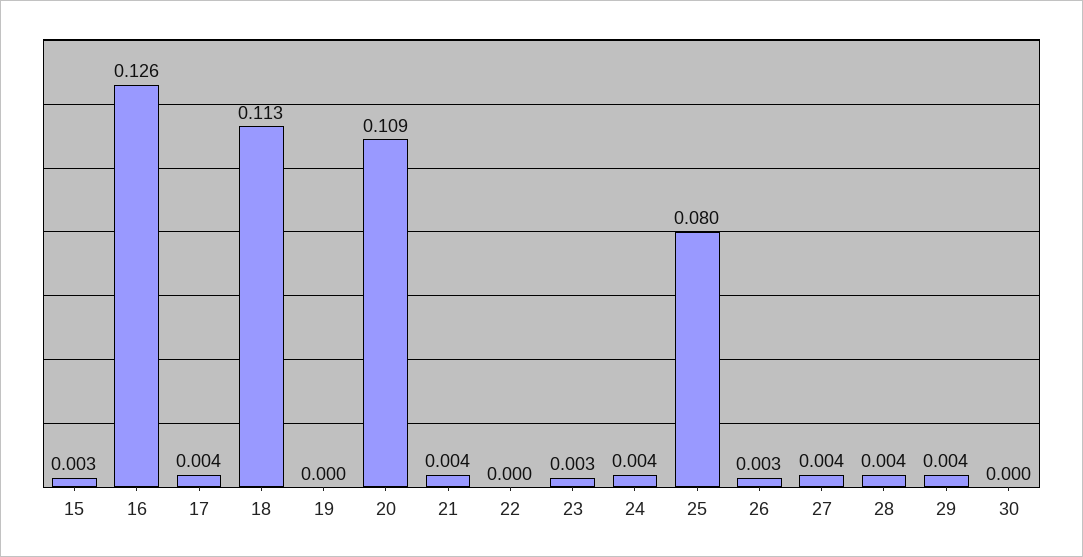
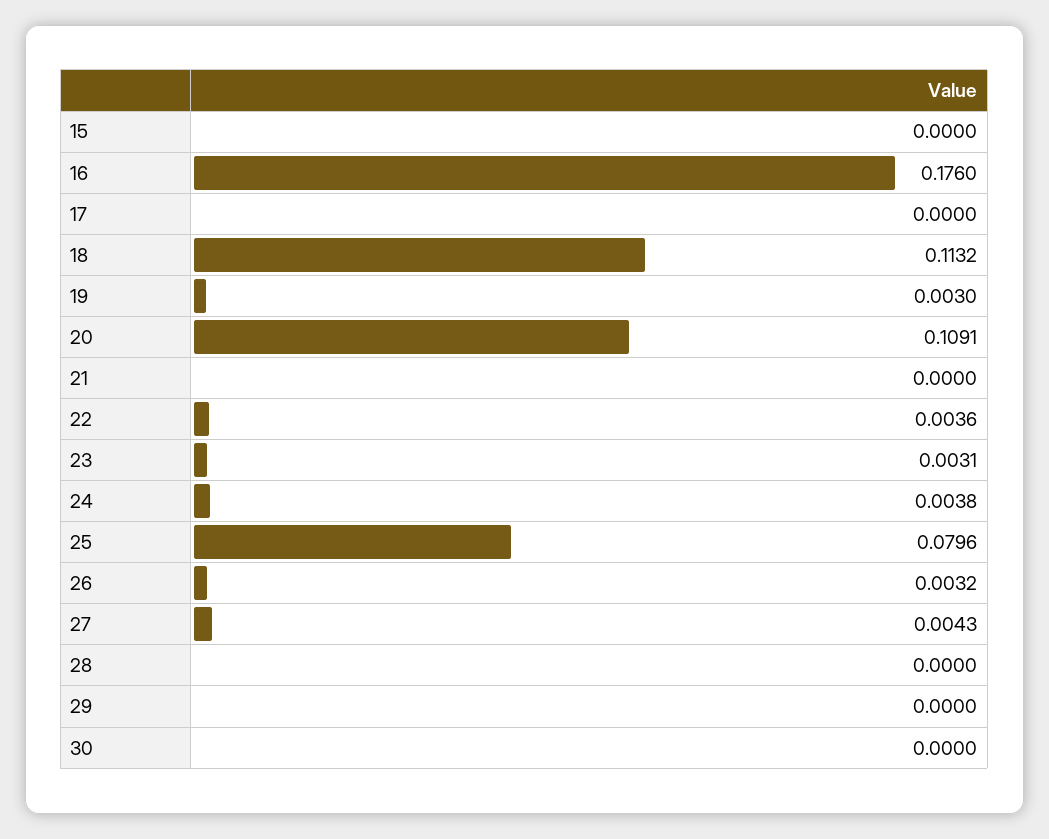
15: 0.003 -> 0
16: 0.126 -> 0.176
17: 0.004 -> 0
19: 0 -> 0.003
21: 0.004 -> 0
22: 0 -> 0.0036
28: 0.004 -> 0
29: 0.004 -> 0

